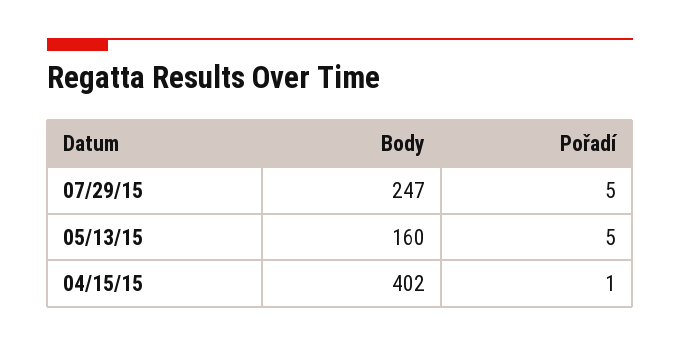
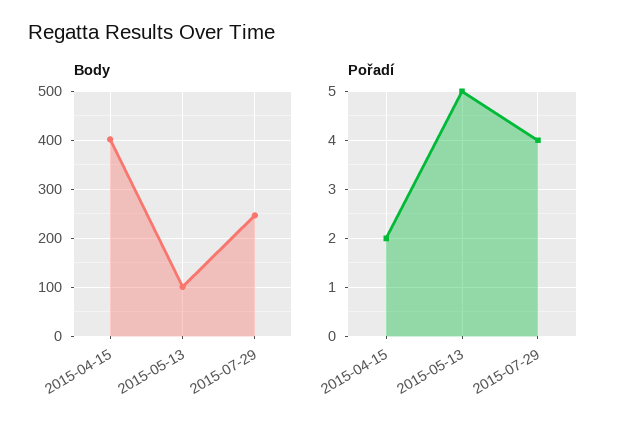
Pořadí, 07/29/15: 5 -> 4
Body, 05/13/15: 160 -> 100
Pořadí, 04/15/15: 1 -> 2

